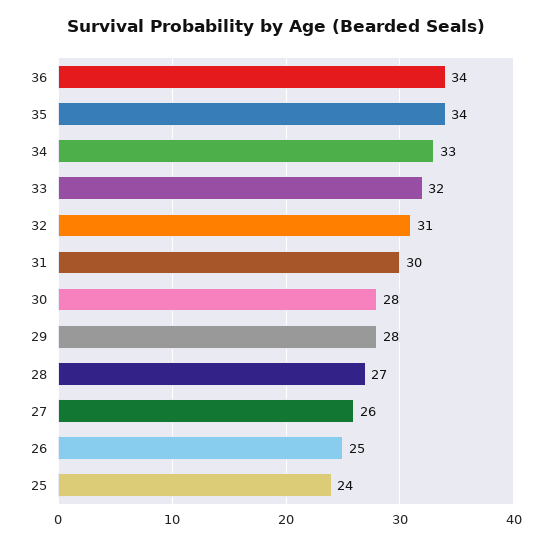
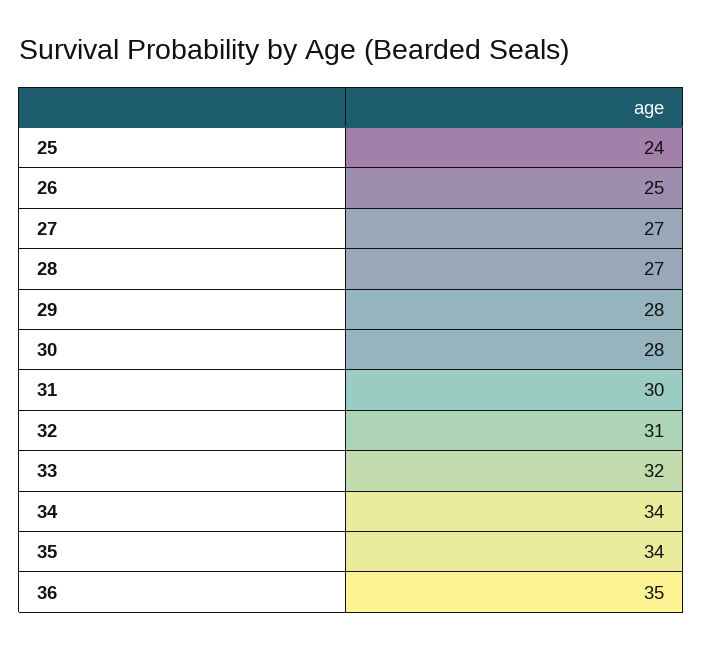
36: 34 -> 35
34: 33 -> 34
27: 26 -> 27

